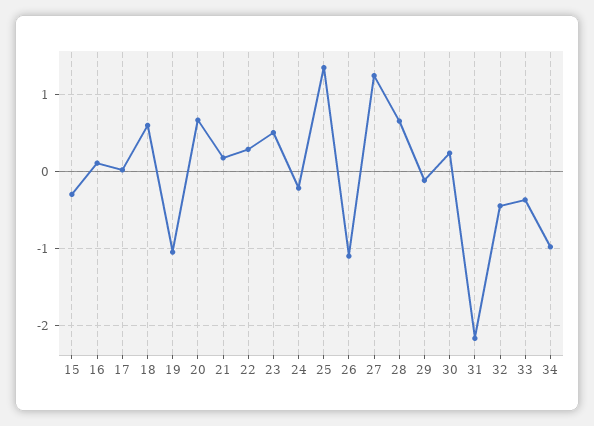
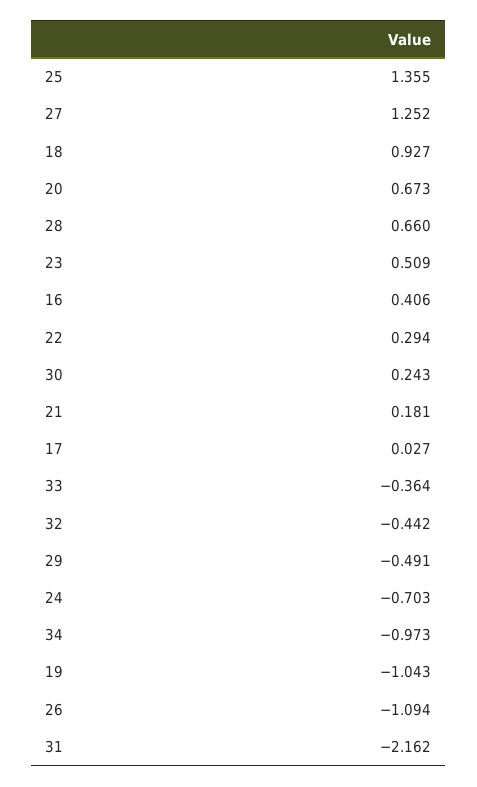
15: -0.3 -> none
16: 0.1 -> 0.406
18: 0.6 -> 0.927
24: -0.2 -> -0.703
29: -0.1 -> -0.491

